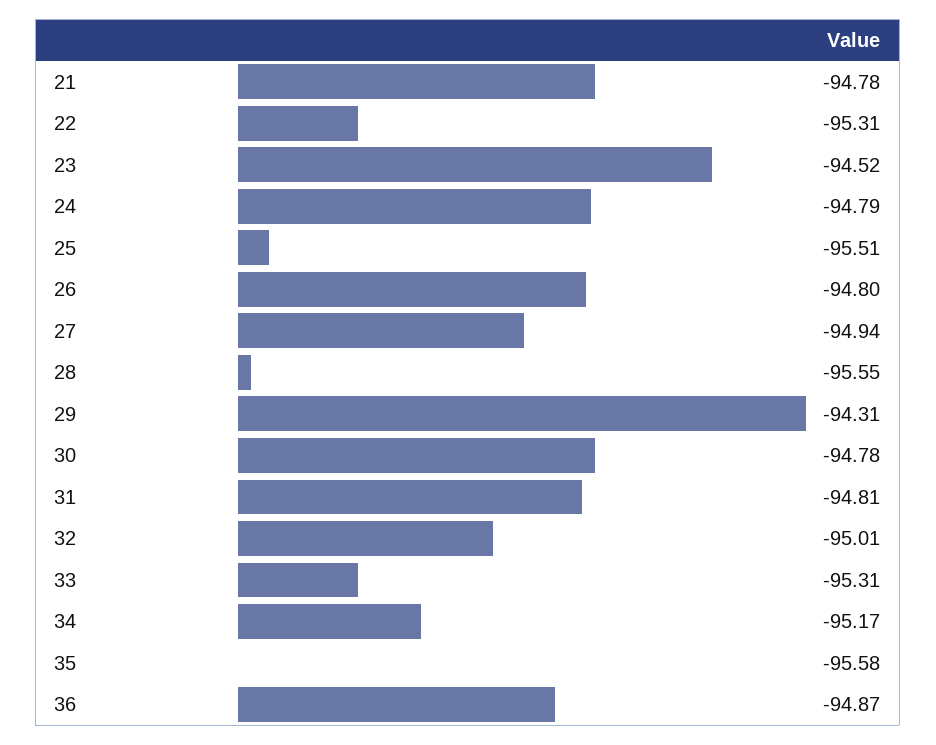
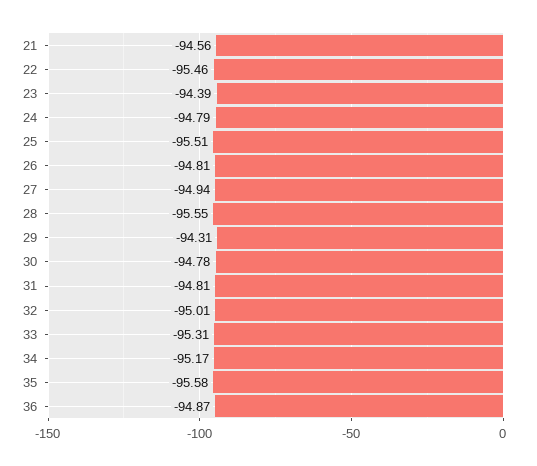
21: -94.78 -> -94.56
22: -95.31 -> -95.46
23: -94.52 -> -94.39
26: -94.8 -> -94.81

